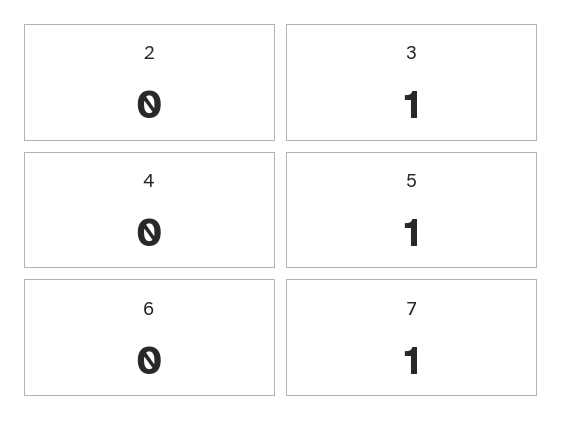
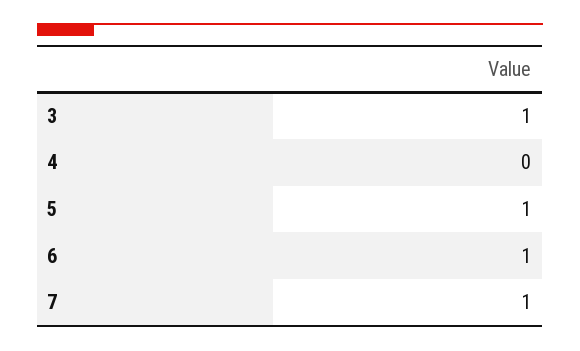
2: 0 -> none
6: 0 -> 1

